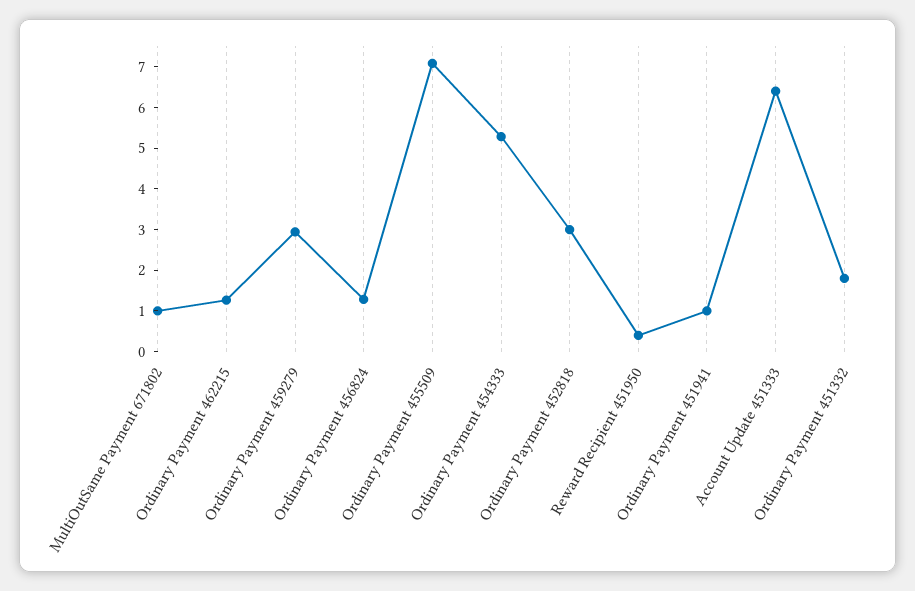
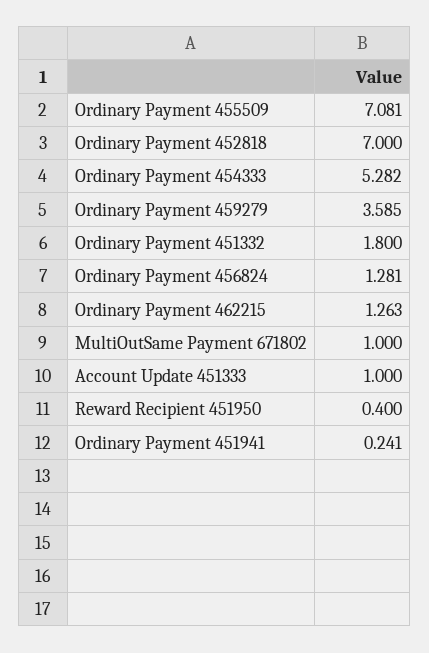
Ordinary Payment 459279: 3 -> 3.585
Ordinary Payment 452818: 3 -> 7
Ordinary Payment 451941: 1 -> 0.241
Account Update 451333: 6.4 -> 1

